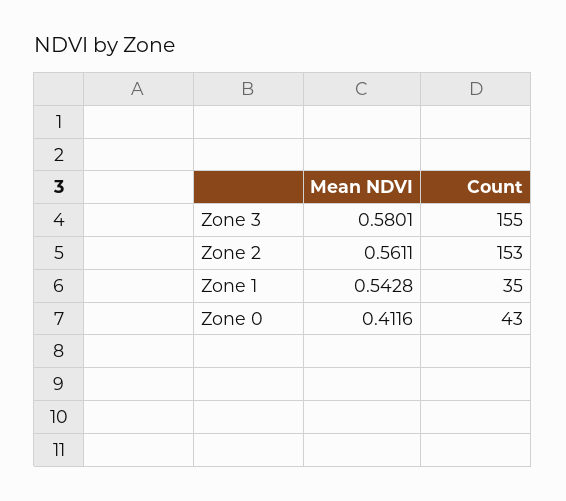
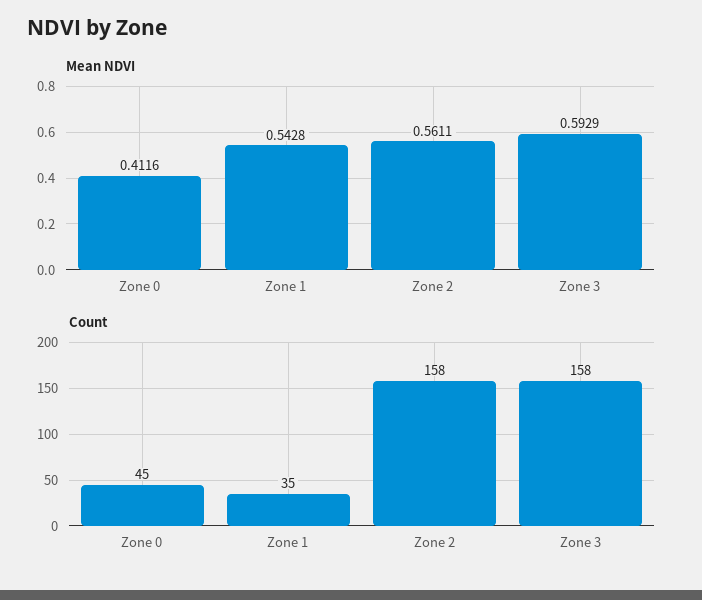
Mean NDVI, Zone 3: 0.5801 -> 0.5929
Count, Zone 3: 155 -> 158
Count, Zone 2: 153 -> 158
Count, Zone 0: 43 -> 45

